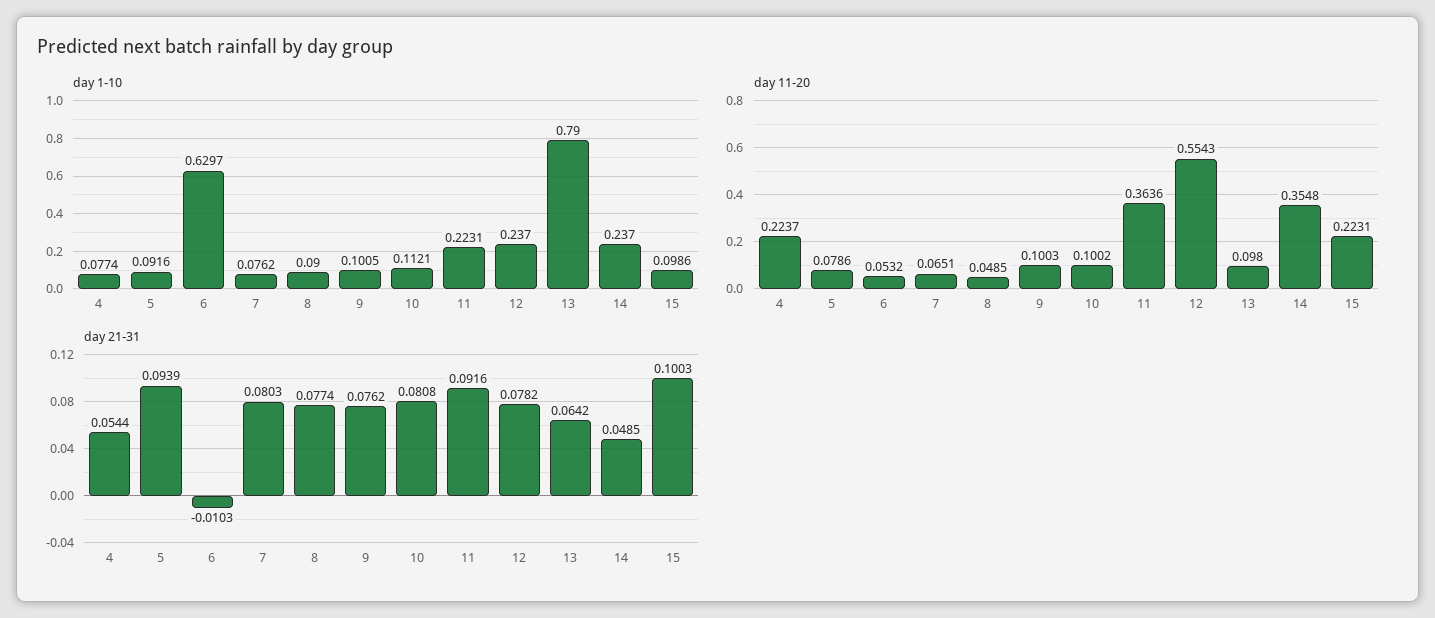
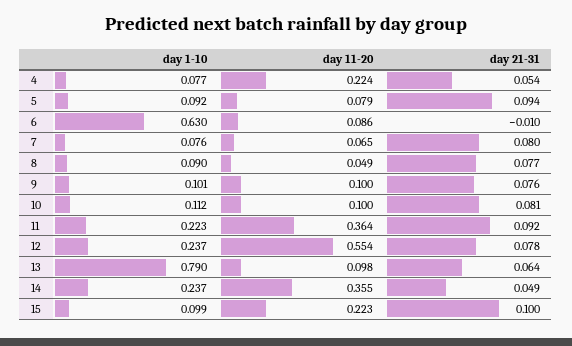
day 11-20, 6: 0.0532 -> 0.086

